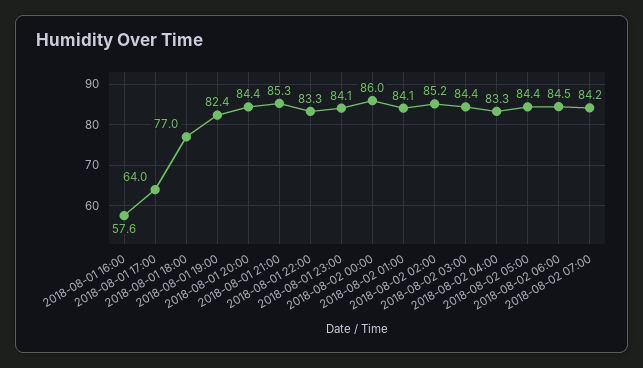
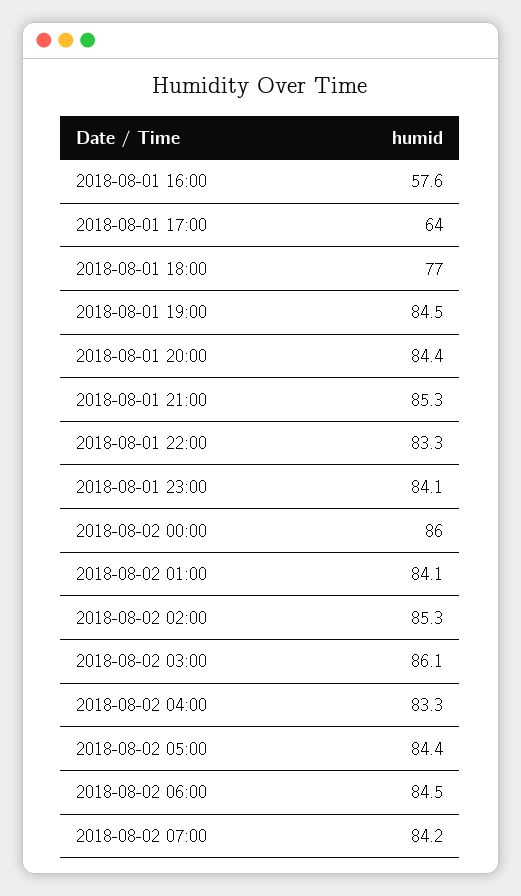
2018-08-01 19:00: 82.4 -> 84.5
2018-08-02 02:00: 85.2 -> 85.3
2018-08-02 03:00: 84.4 -> 86.1

